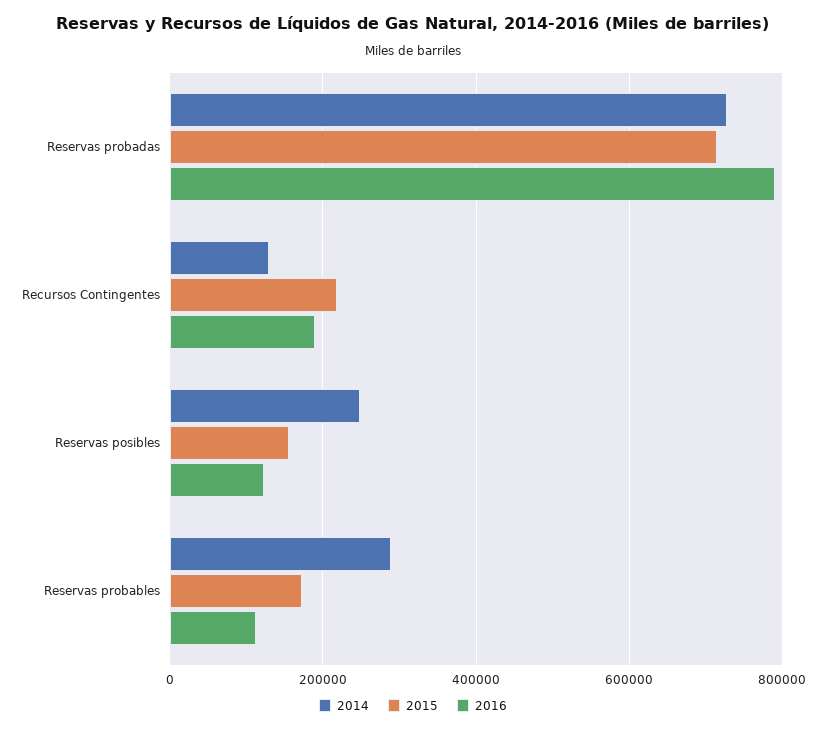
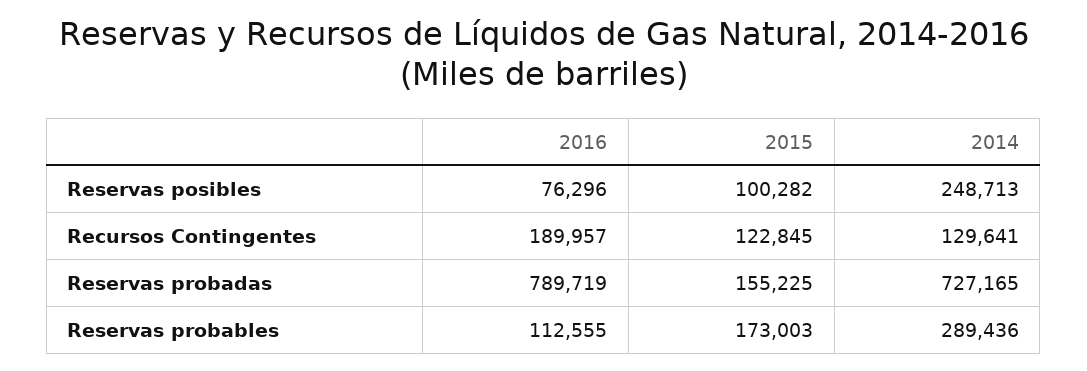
2015, Reservas probadas: 720000 -> 155225
2015, Recursos Contingentes: 220000 -> 122845
2015, Reservas posibles: 160000 -> 100282
2016, Reservas posibles: 120000 -> 76296

